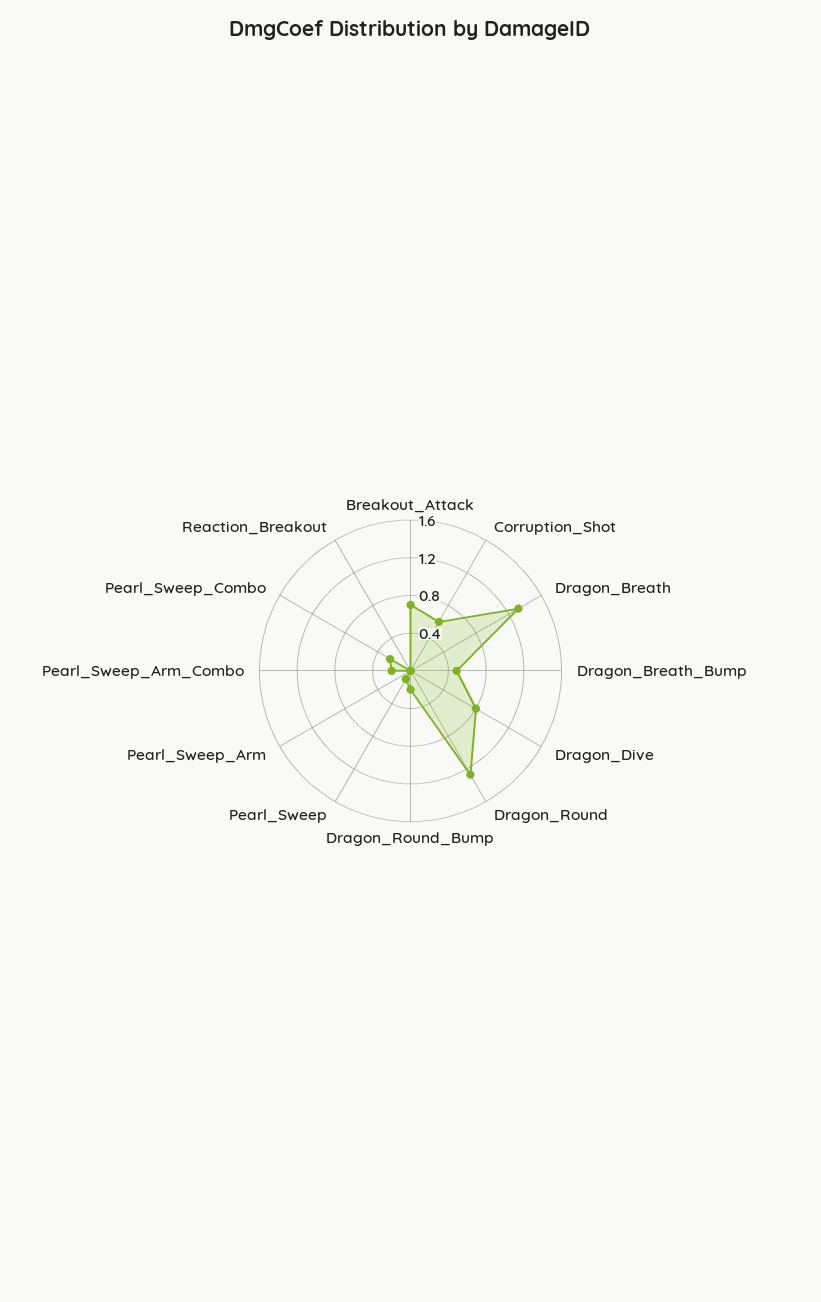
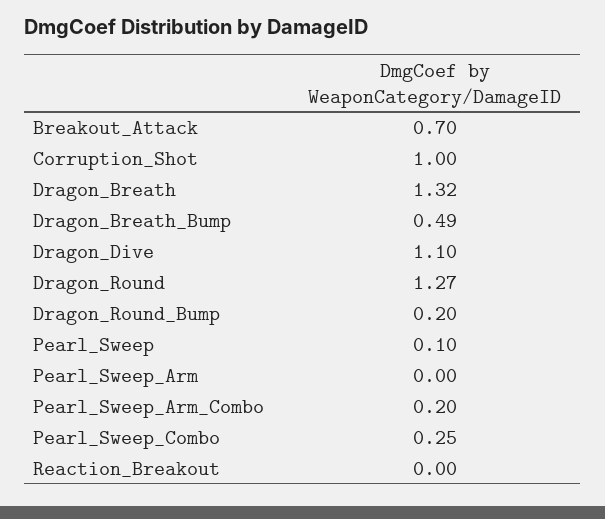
Corruption_Shot: 0.6 -> 1
Dragon_Dive: 0.8 -> 1.1

